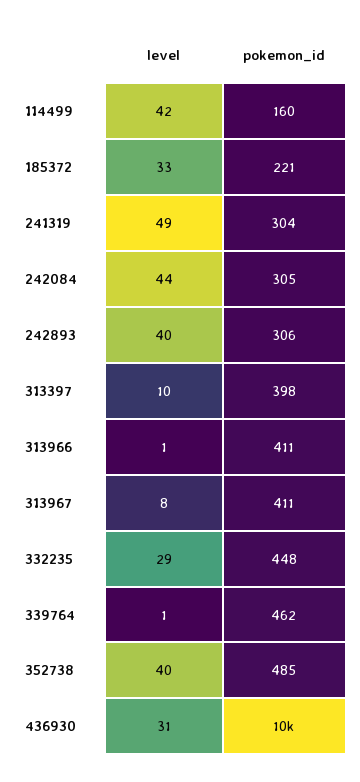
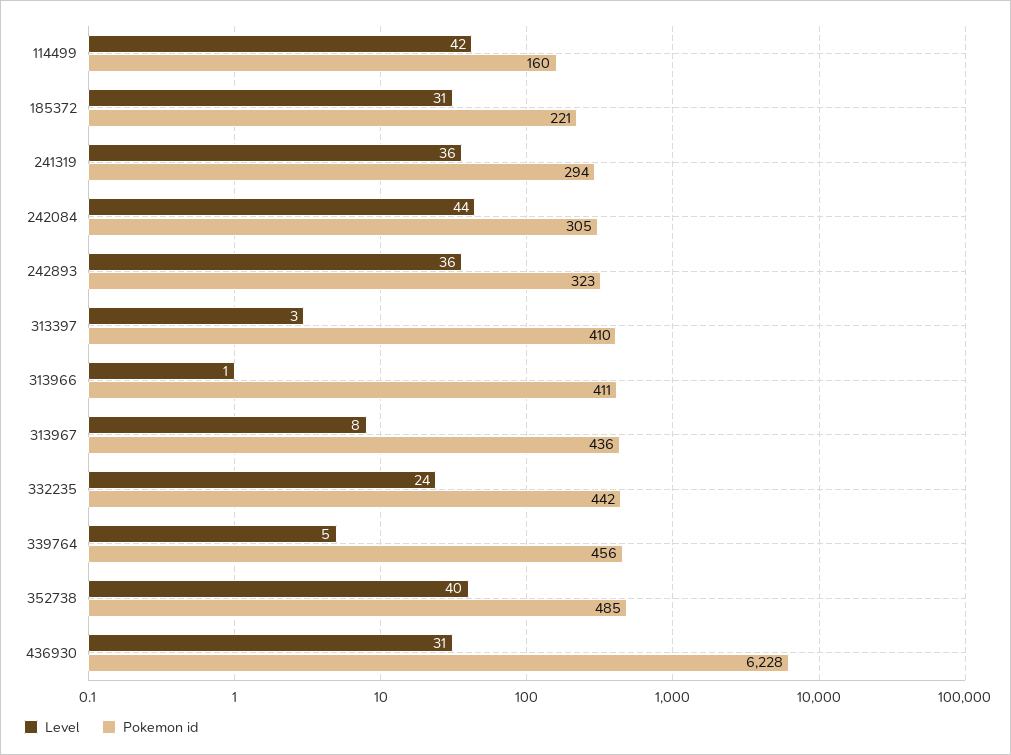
level, 185372: 33 -> 31
level, 241319: 49 -> 36
pokemon_id, 241319: 304 -> 294
level, 242893: 40 -> 36
pokemon_id, 242893: 306 -> 323
level, 313397: 10 -> 3
pokemon_id, 313397: 398 -> 410
pokemon_id, 313967: 411 -> 436
level, 332235: 29 -> 24
pokemon_id, 332235: 448 -> 442
level, 339764: 1 -> 5
pokemon_id, 339764: 462 -> 456
pokemon_id, 436930: 10000 -> 6228

